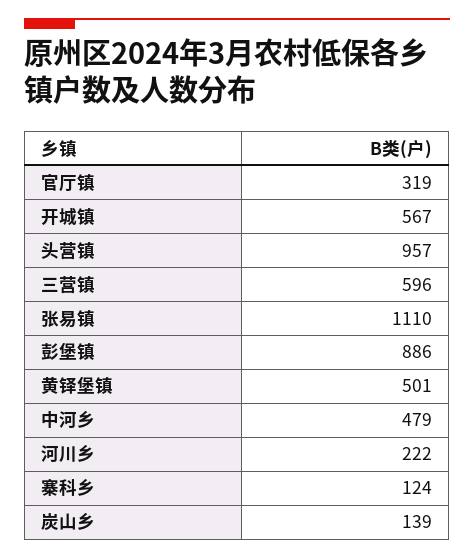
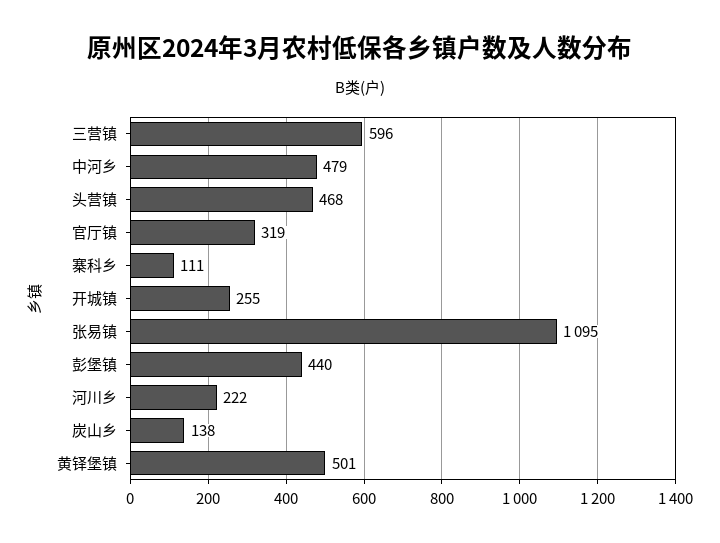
开城镇: 567 -> 255
头营镇: 957 -> 468
张易镇: 1110 -> 1095
彭堡镇: 886 -> 440
寨科乡: 124 -> 111
炭山乡: 139 -> 138

